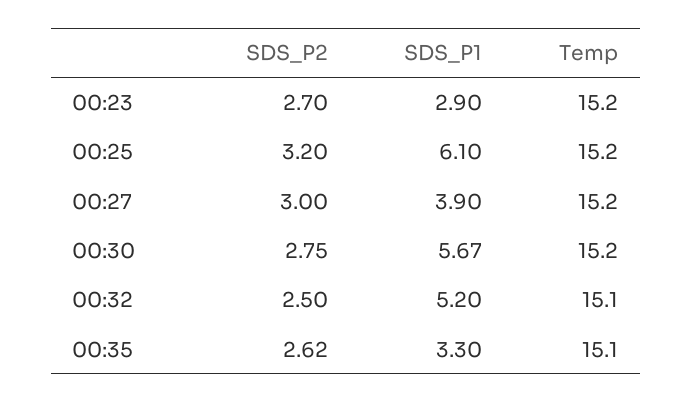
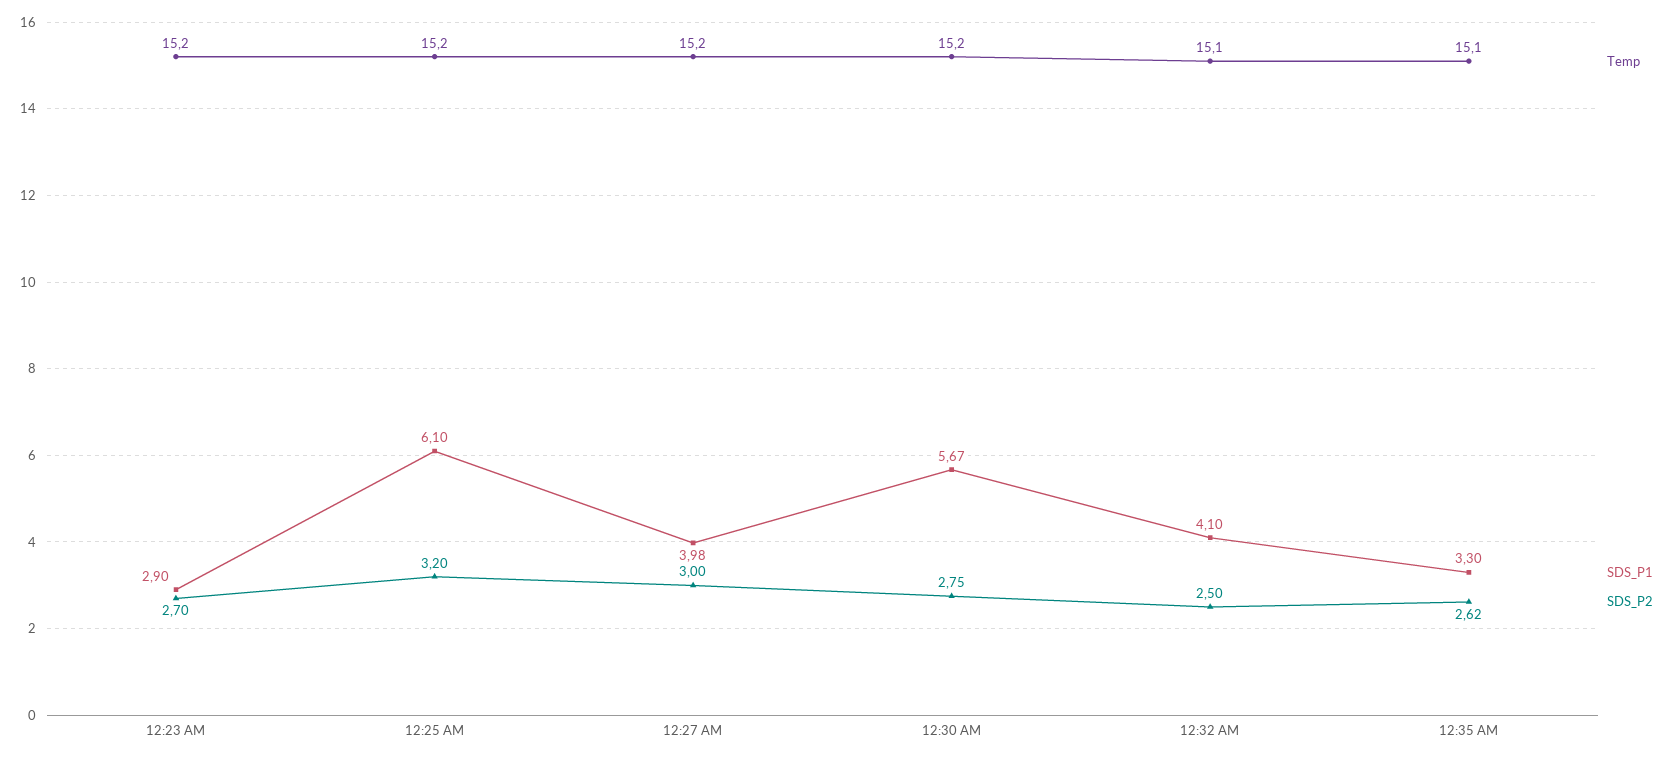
SDS_P1, 00:27: 3.9 -> 3.98
SDS_P1, 00:32: 5.2 -> 4.1

